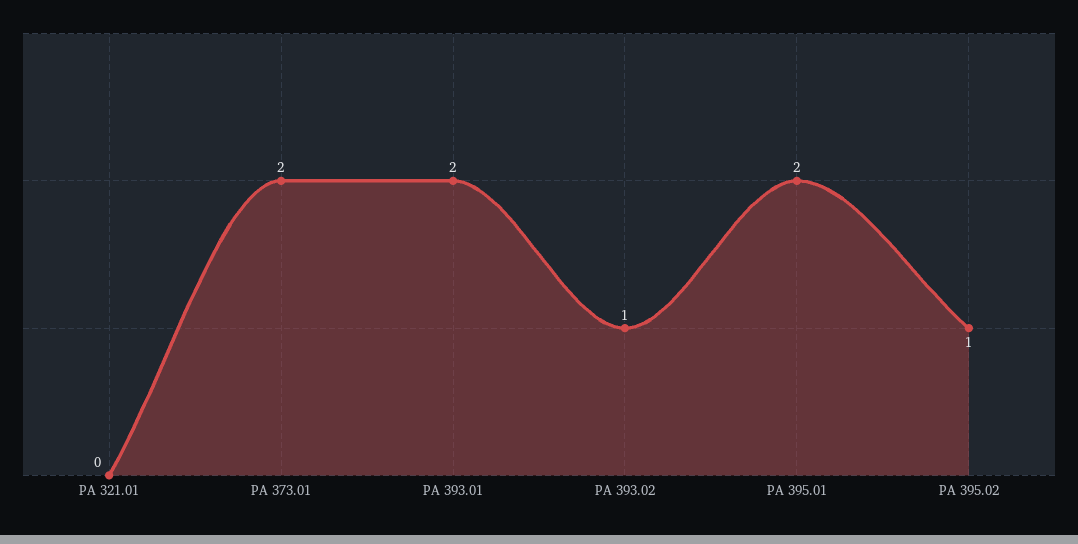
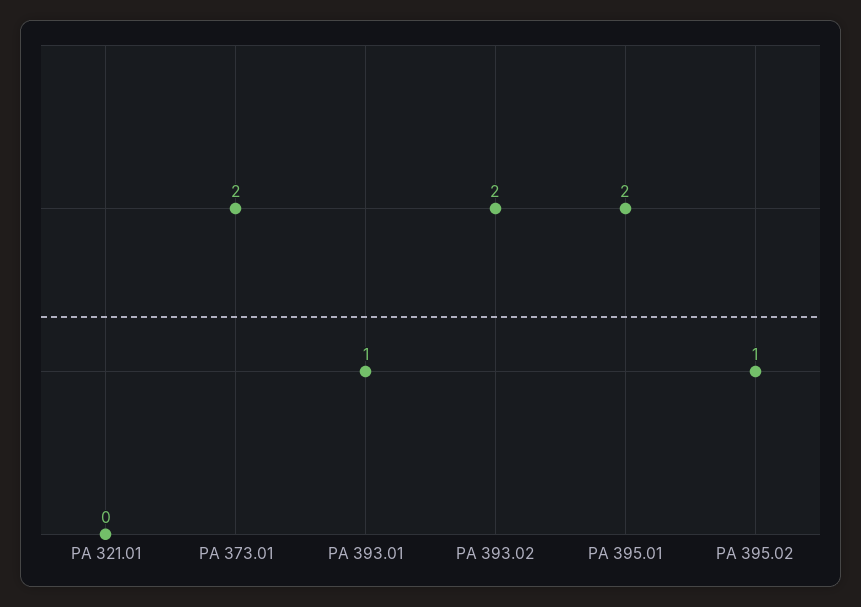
PA 393.01: 2 -> 1
PA 393.02: 1 -> 2

